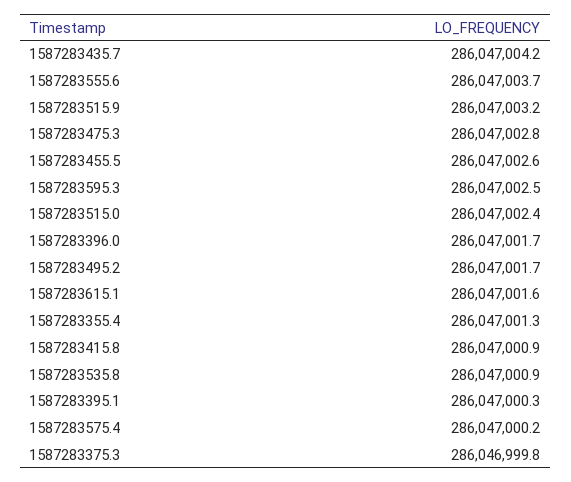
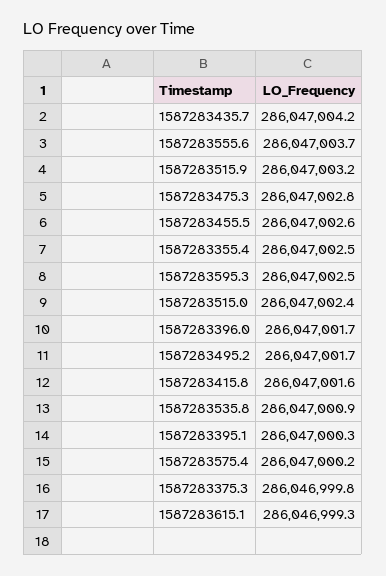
1587283615.1: 286047001.6 -> 286046999.3
1587283355.4: 286047001.3 -> 286047002.5
1587283415.8: 286047000.9 -> 286047001.6

